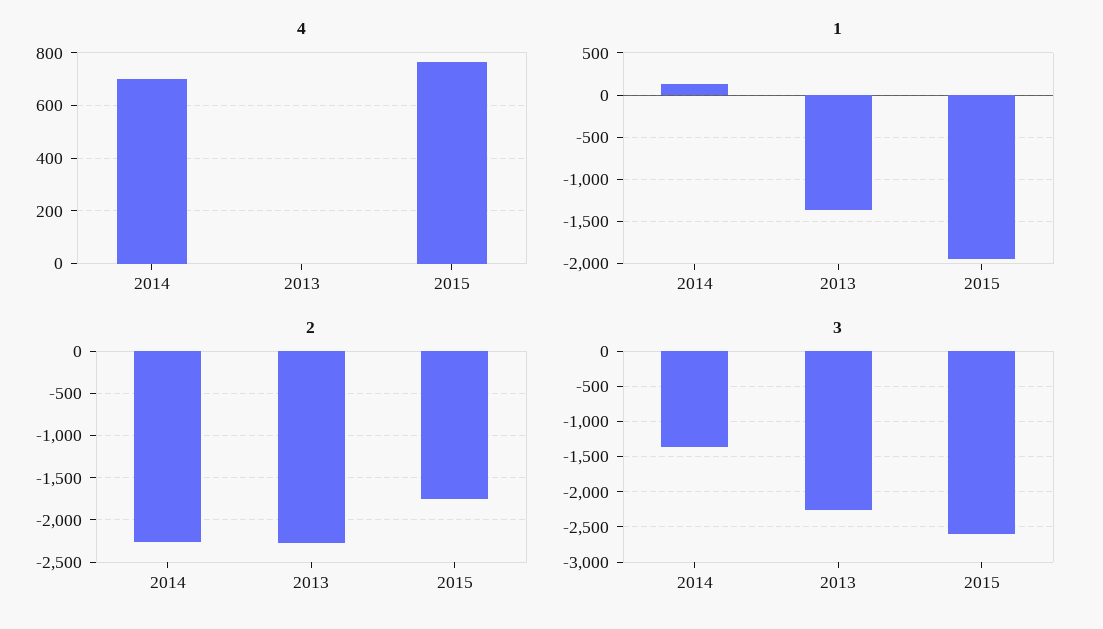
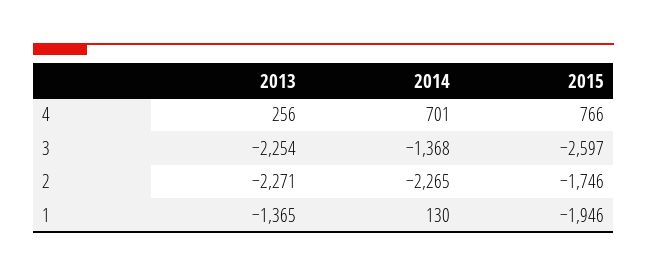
4, 2013: 0 -> 256

